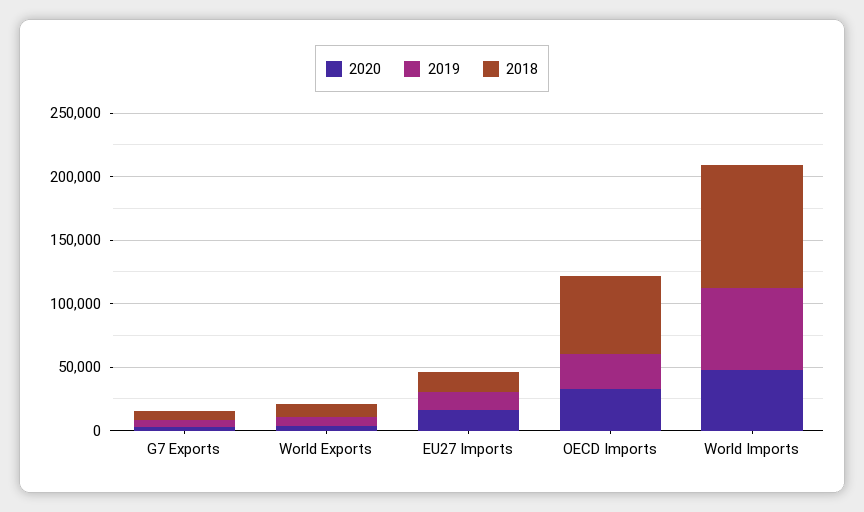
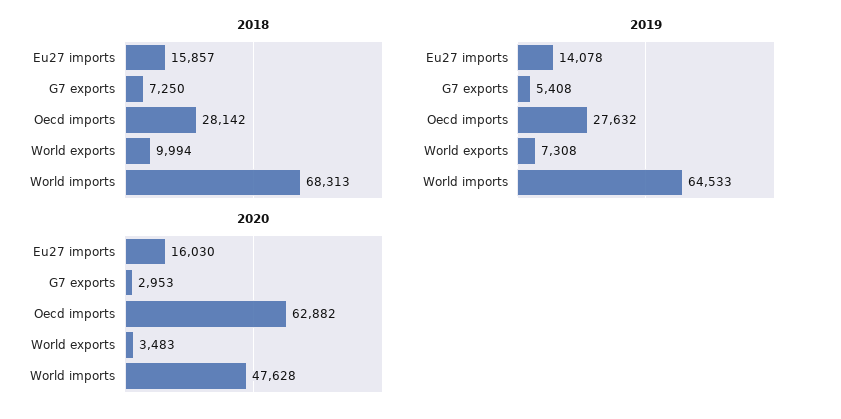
2020, OECD Imports: 30000 -> 62882
2018, OECD Imports: 60000 -> 28142
2018, World Imports: 100000 -> 68313

